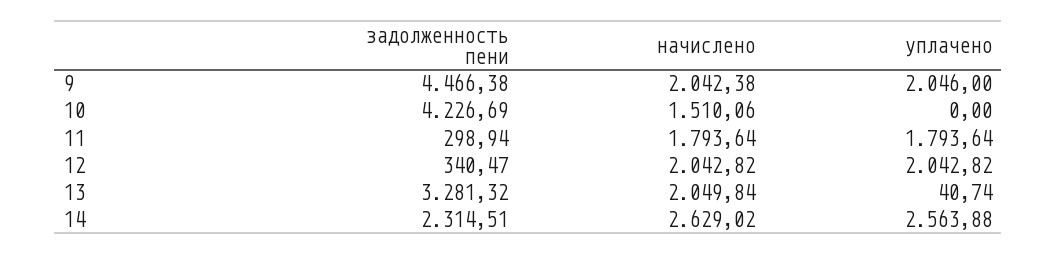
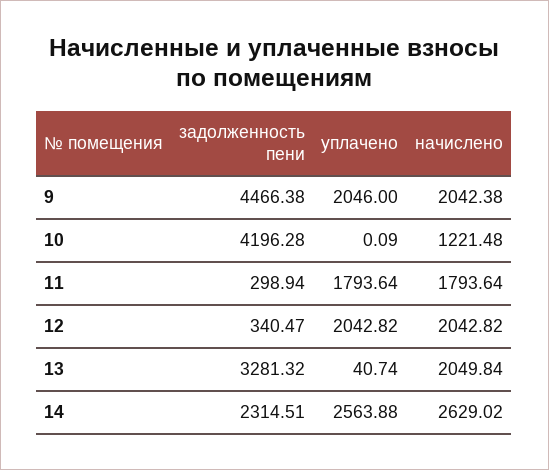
задолженность пени, 10: 4226.69 -> 4196.28
начислено, 10: 1510.06 -> 1221.48
уплачено, 10: 0 -> 0.09

